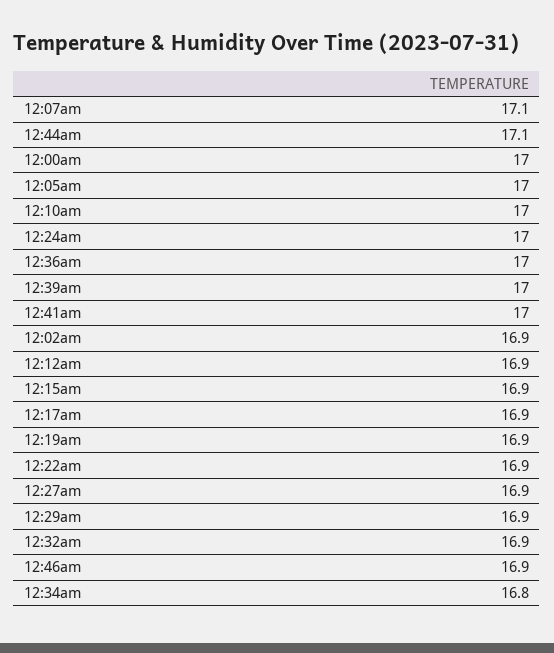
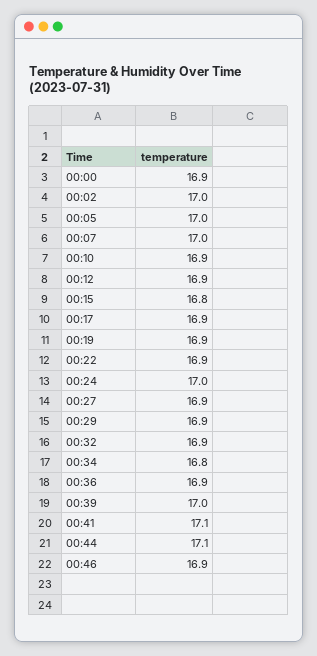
12:07am: 17.1 -> 17
12:00am: 17 -> 16.9
12:10am: 17 -> 16.9
12:36am: 17 -> 16.9
12:41am: 17 -> 17.1
12:02am: 16.9 -> 17
12:15am: 16.9 -> 16.8

